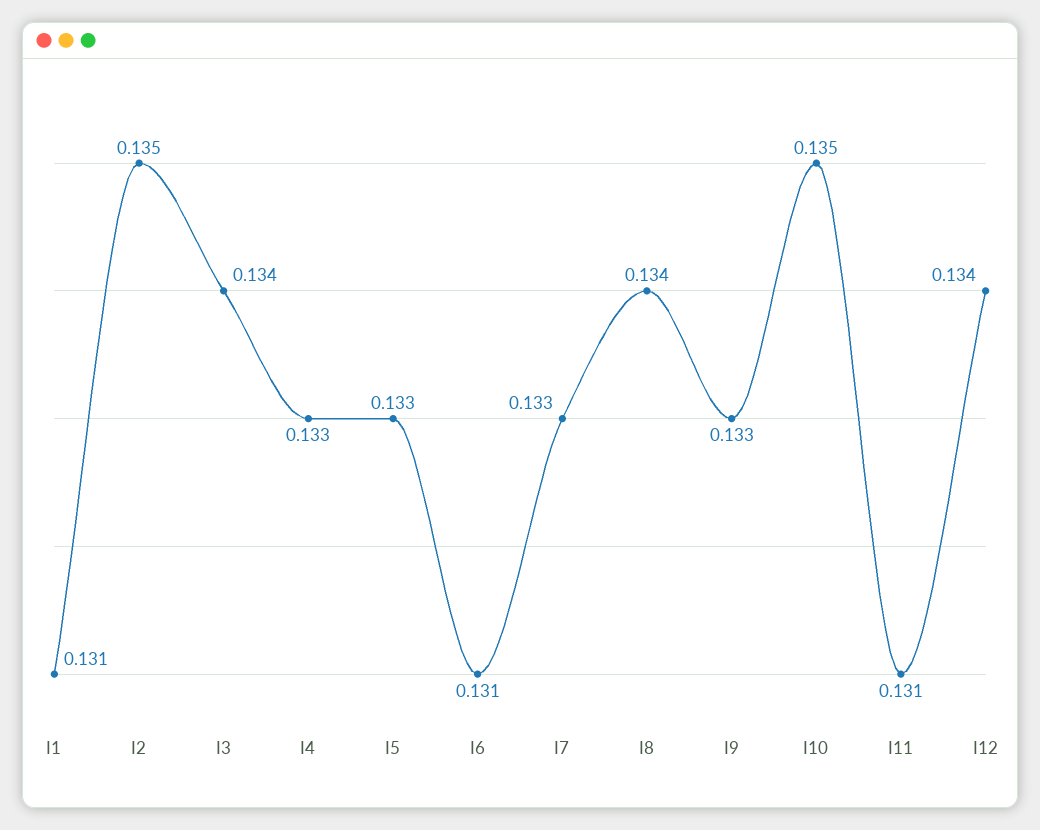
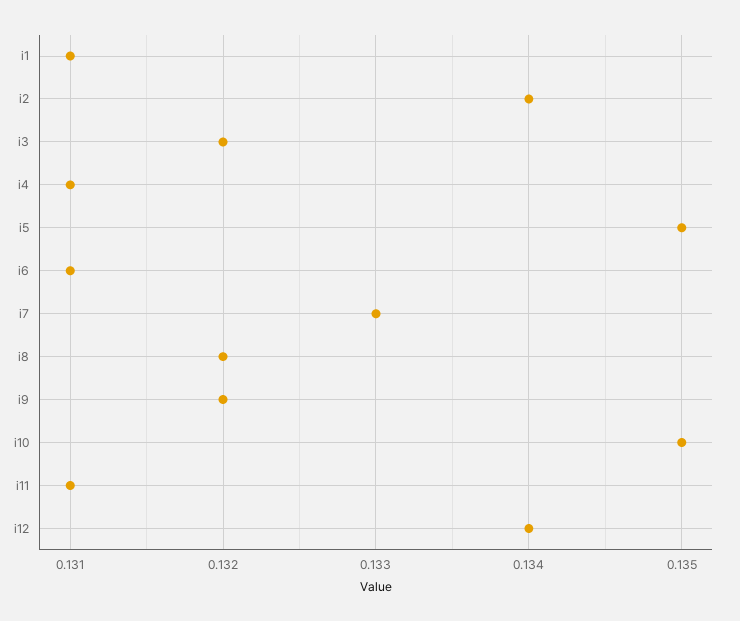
I2: 0.135 -> 0.134
I3: 0.134 -> 0.132
I4: 0.133 -> 0.131
I5: 0.133 -> 0.135
I8: 0.134 -> 0.132
I9: 0.133 -> 0.132

